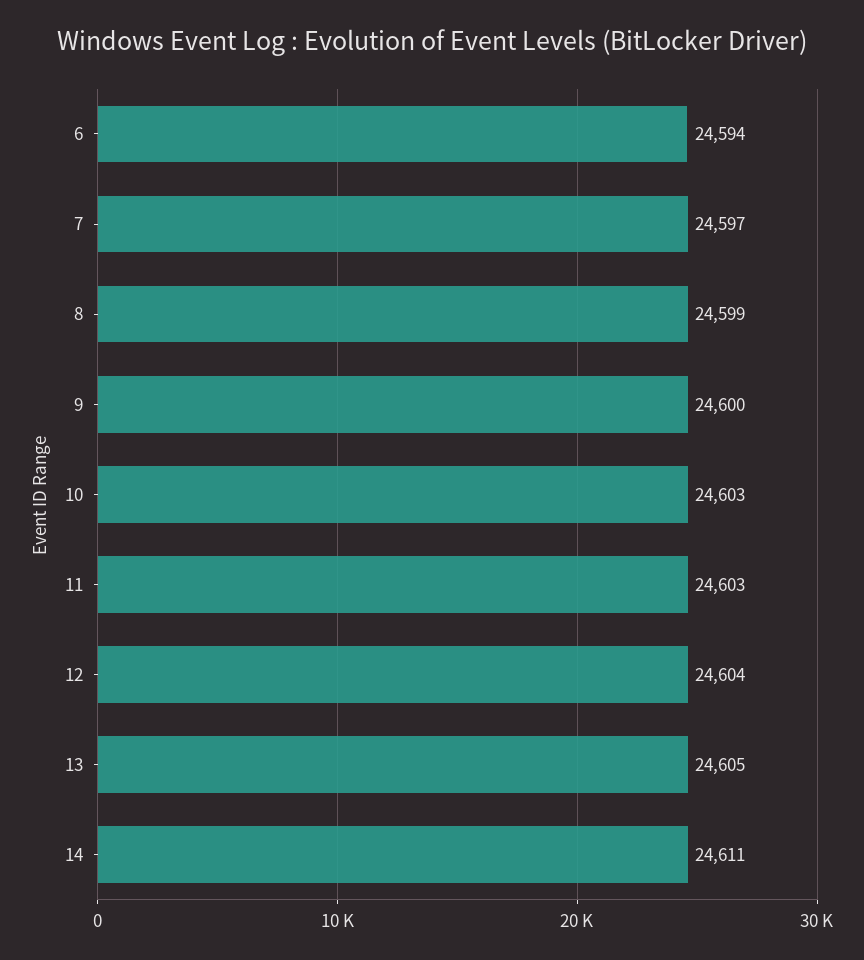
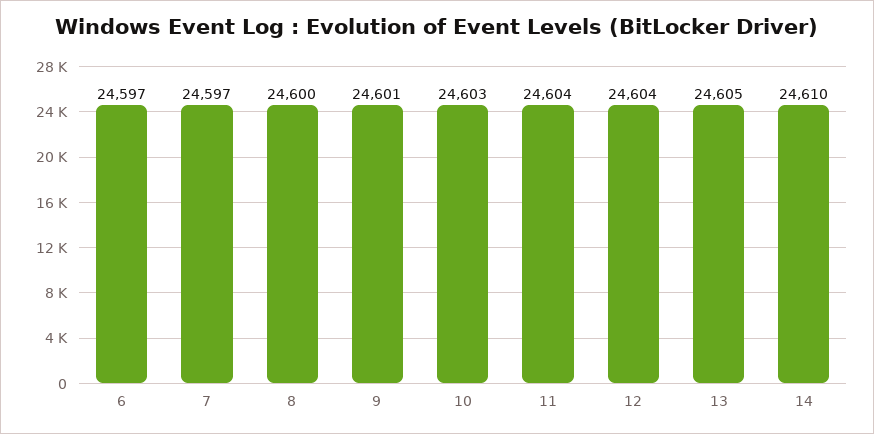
6: 24594 -> 24597
8: 24599 -> 24600
9: 24600 -> 24601
11: 24603 -> 24604
14: 24611 -> 24610

